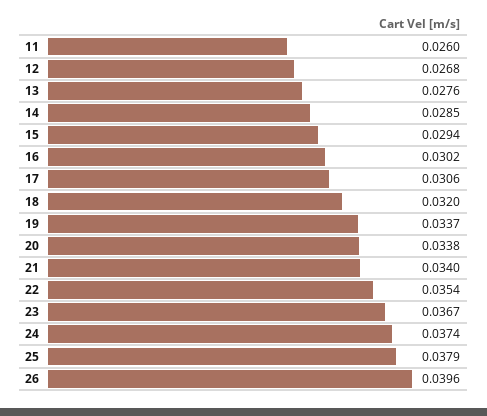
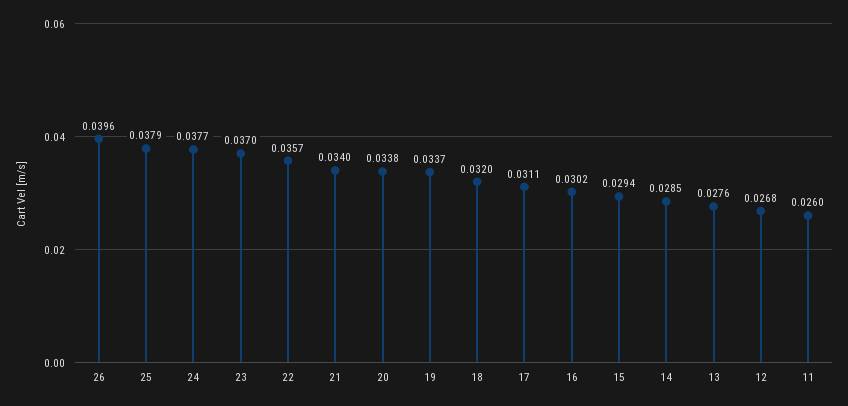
17: 0.0306 -> 0.0311
22: 0.0354 -> 0.0357
23: 0.0367 -> 0.037
24: 0.0374 -> 0.0377

